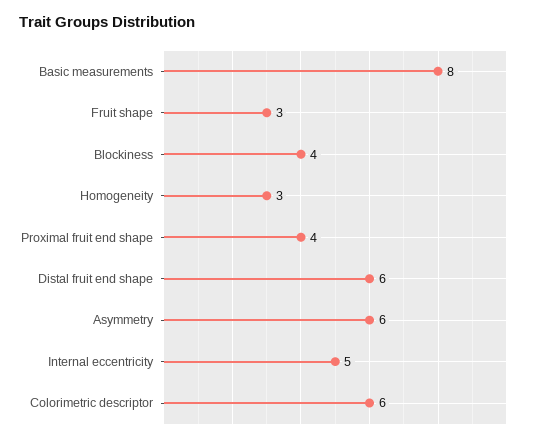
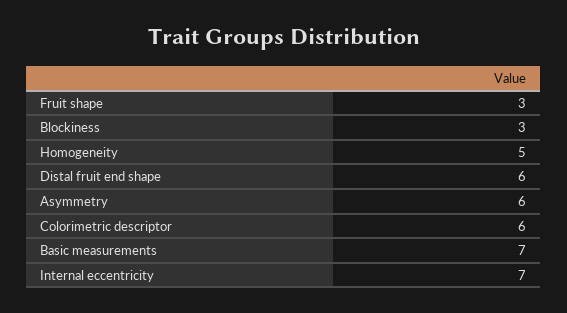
Basic measurements: 8 -> 7
Blockiness: 4 -> 3
Homogeneity: 3 -> 5
Proximal fruit end shape: 4 -> none
Internal eccentricity: 5 -> 7

